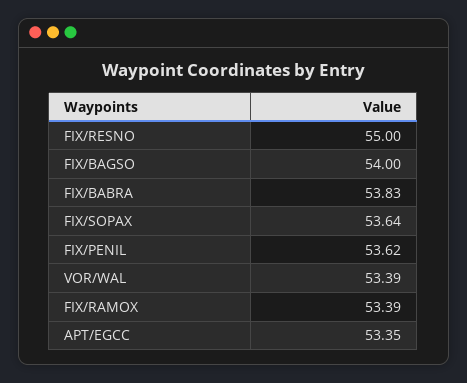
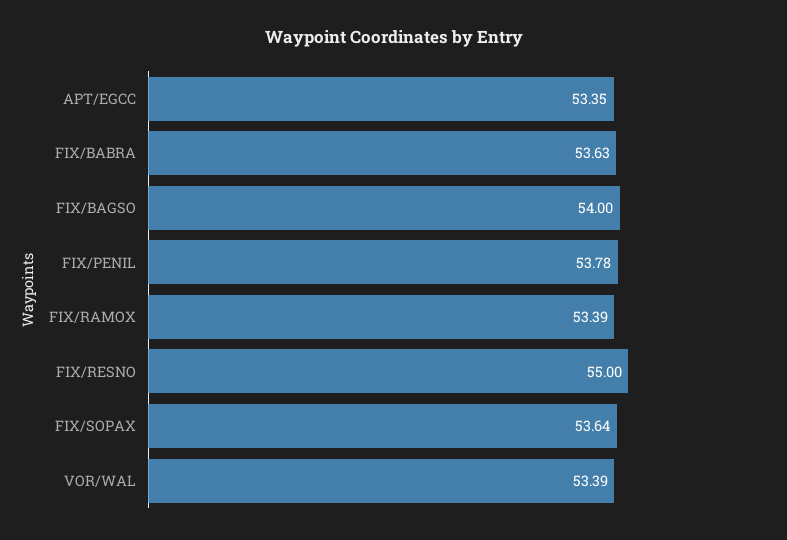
FIX/BABRA: 53.83 -> 53.63
FIX/PENIL: 53.62 -> 53.78

